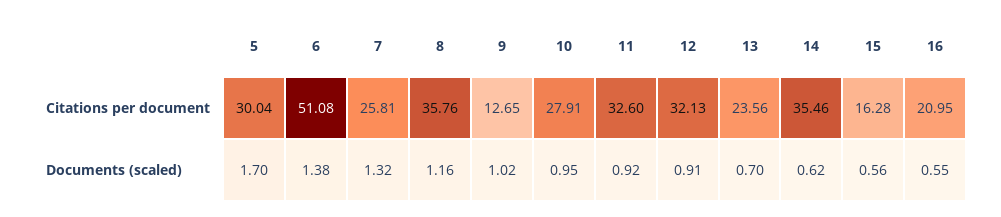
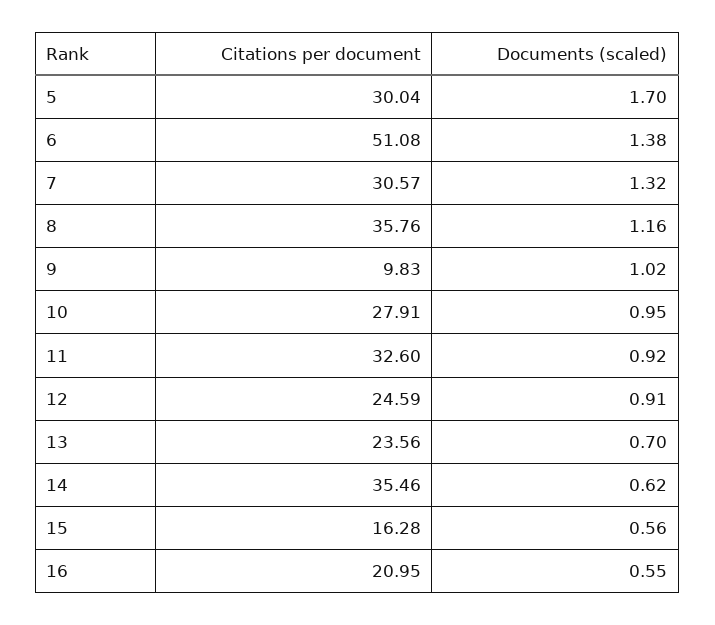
7, Citations per document: 25.81 -> 30.57
9, Citations per document: 12.65 -> 9.83
12, Citations per document: 32.13 -> 24.59

